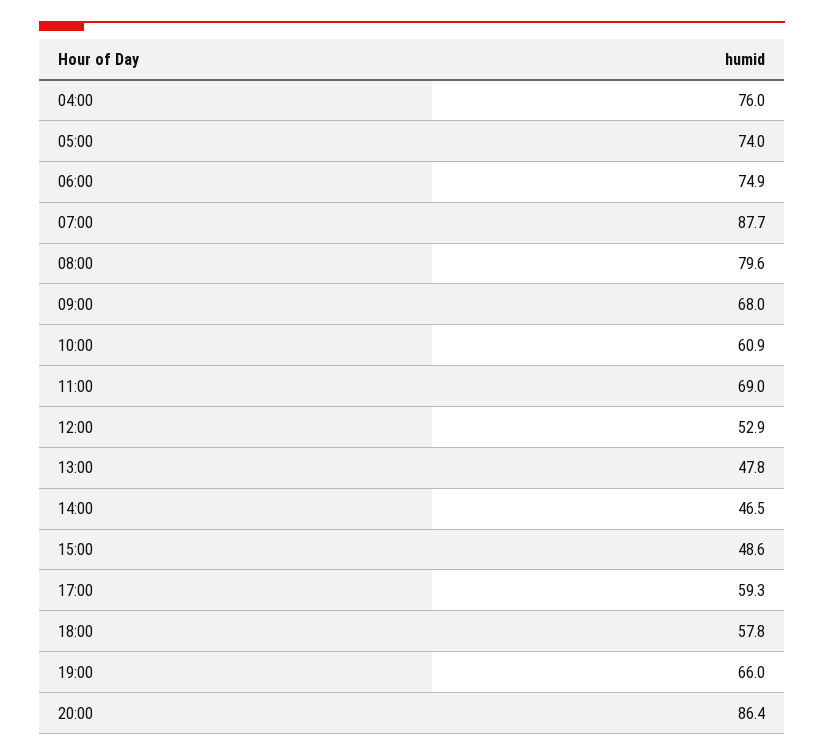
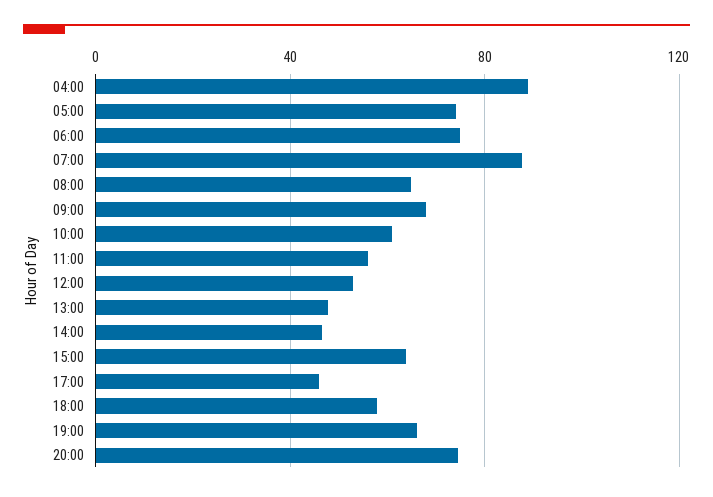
04:00: 76 -> 90
08:00: 79.6 -> 65
11:00: 69 -> 55
15:00: 48.6 -> 65
17:00: 59.3 -> 45
20:00: 86.4 -> 75

